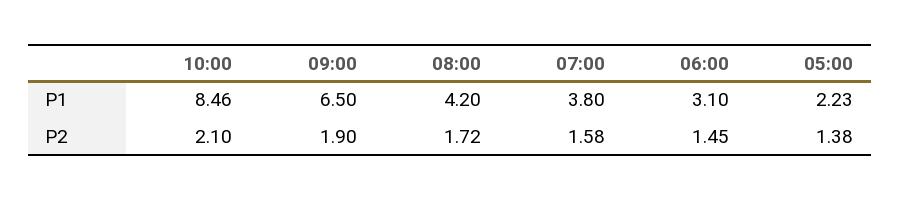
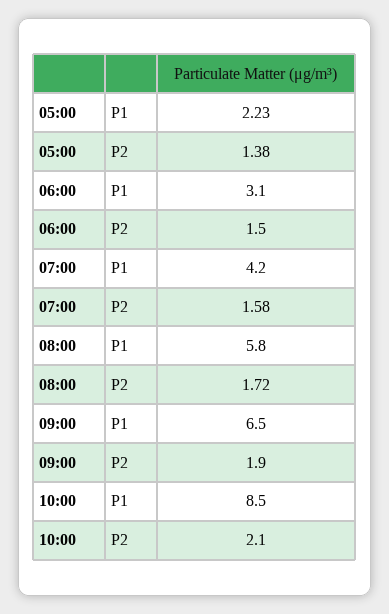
10:00, P1: 8.46 -> 8.5
08:00, P1: 4.2 -> 5.8
07:00, P1: 3.8 -> 4.2
06:00, P2: 1.45 -> 1.5

